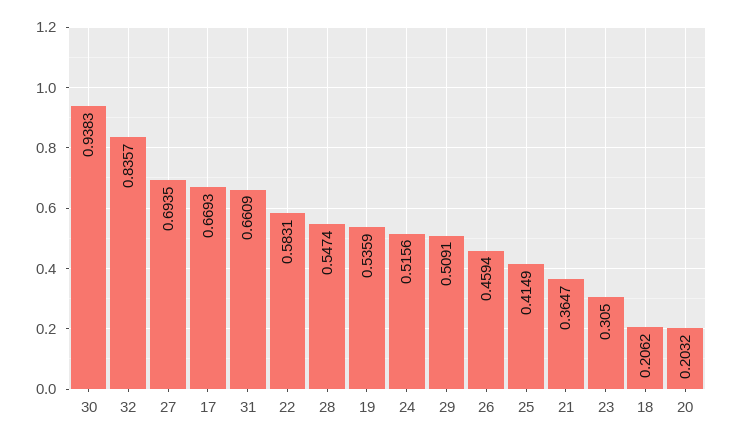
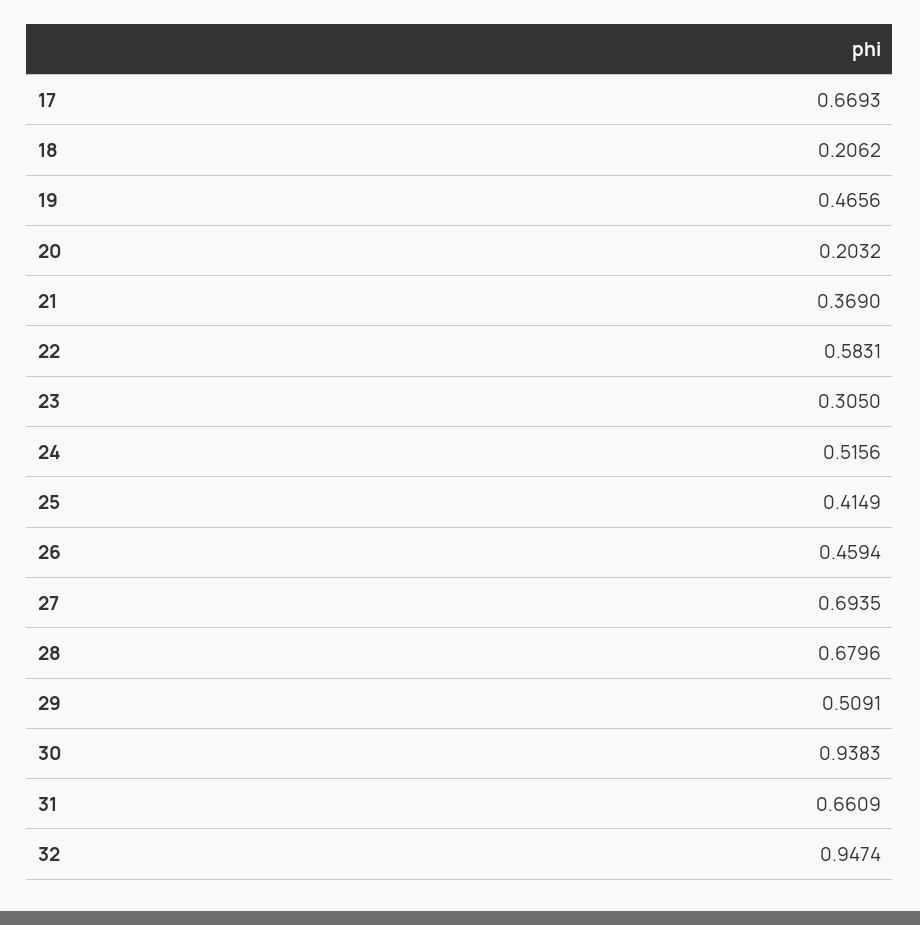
32: 0.8357 -> 0.9474
28: 0.5474 -> 0.6796
19: 0.5359 -> 0.4656
21: 0.3647 -> 0.369

